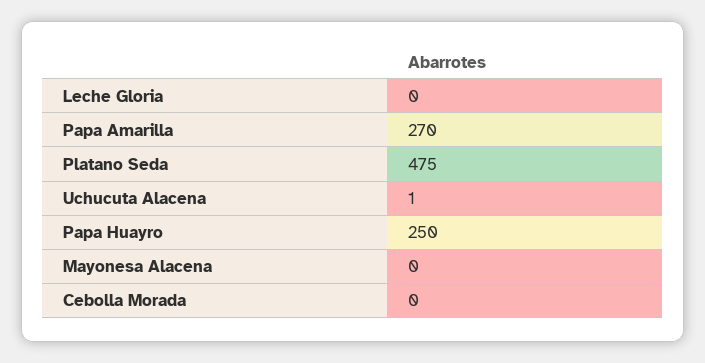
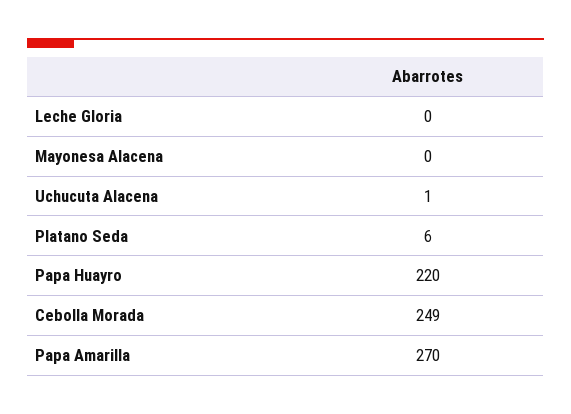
Platano Seda: 475 -> 6
Papa Huayro: 250 -> 220
Cebolla Morada: 0 -> 249

